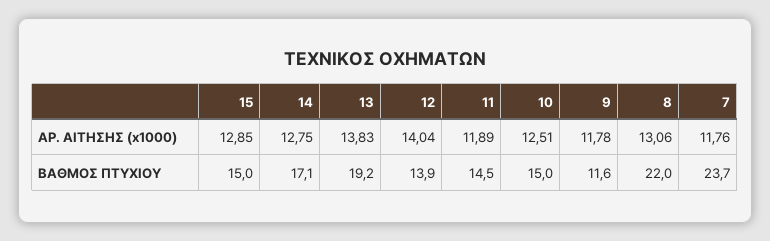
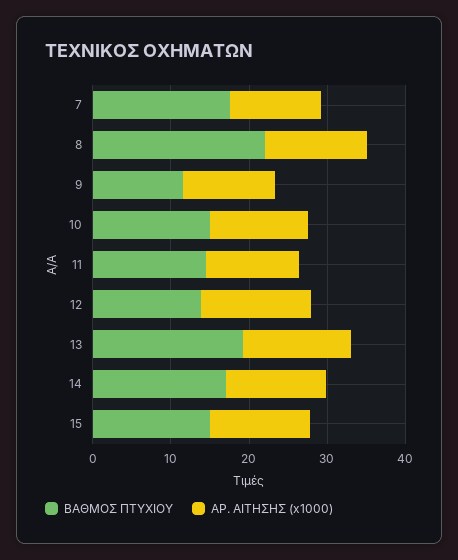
ΒΑΘΜΟΣ ΠΤΥΧΙΟΥ, 7: 23.7 -> 18

